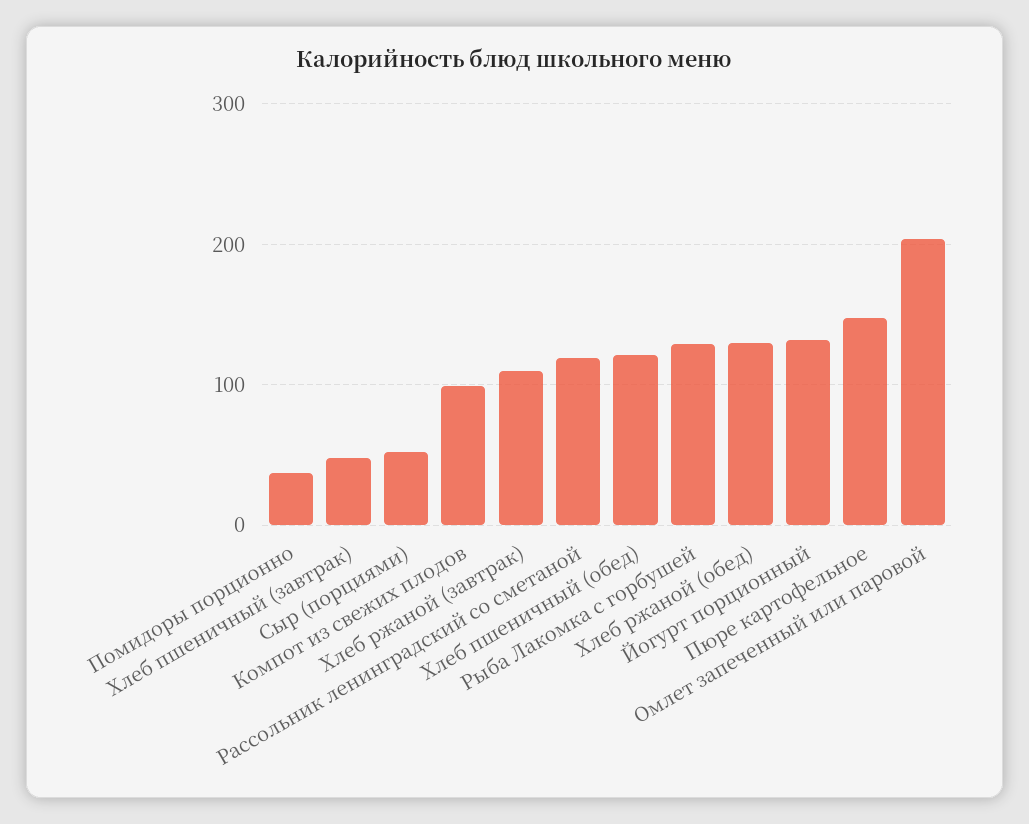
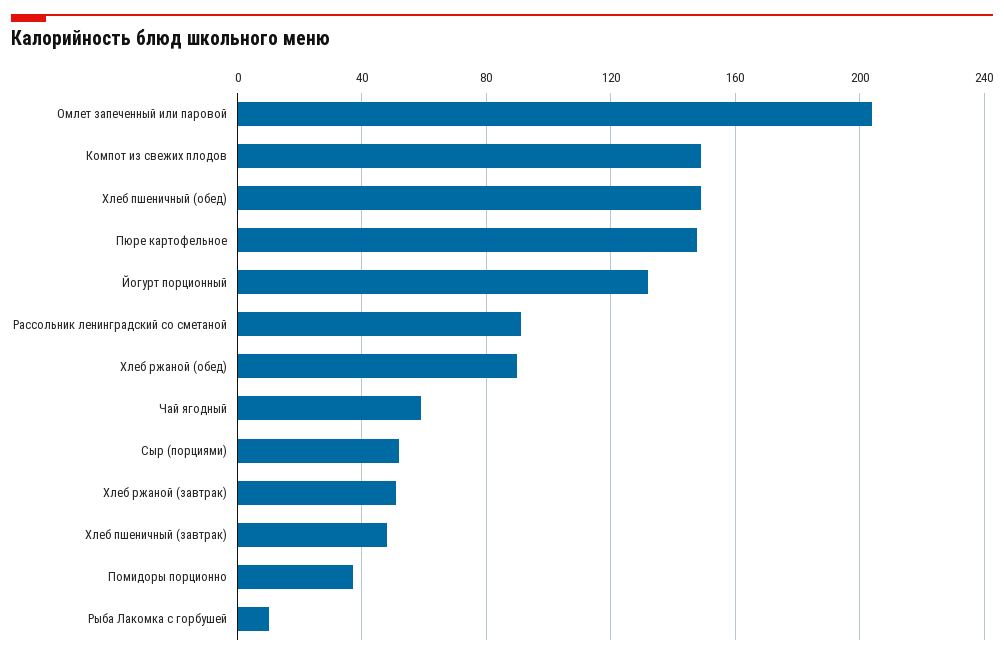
Компот из свежих плодов: 100 -> 150
Хлеб ржаной (завтрак): 110 -> 50
Рассольник ленинградский со сметаной: 120 -> 90
Хлеб пшеничный (обед): 120 -> 150
Рыба Лакомка с горбушей: 130 -> 10
Хлеб ржаной (обед): 130 -> 90
Чай ягодный: none -> 60

